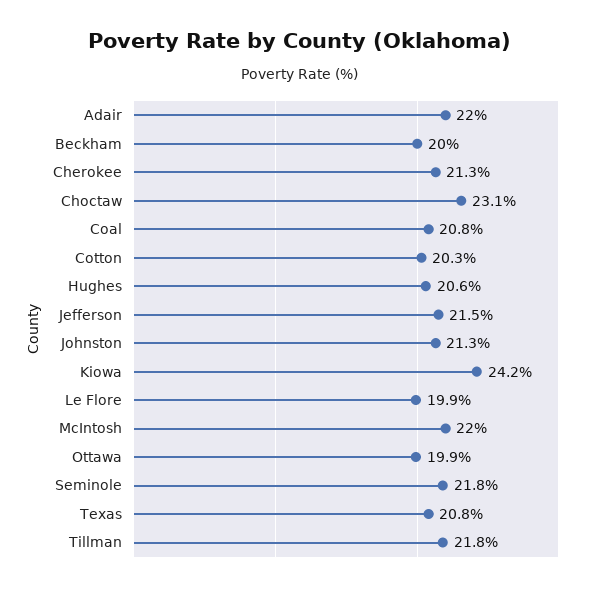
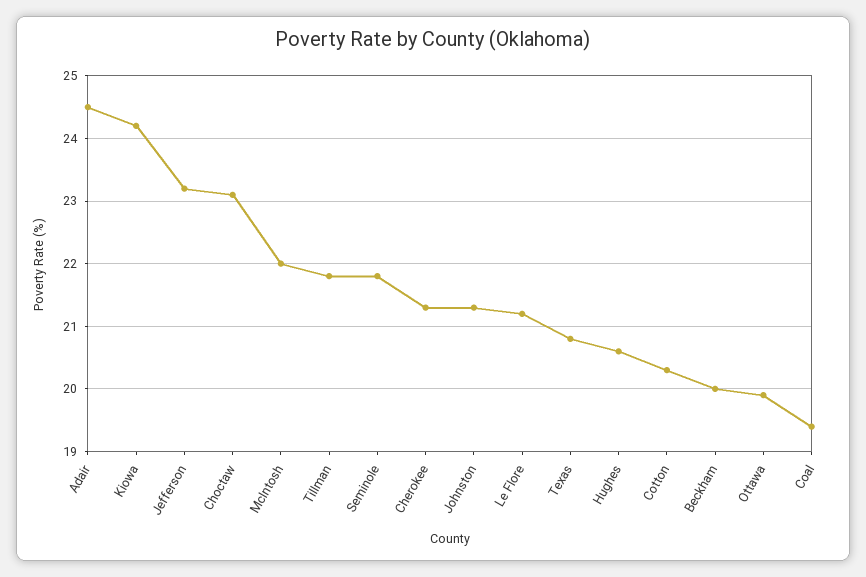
Adair: 22 -> 24.5
Coal: 20.8 -> 19.4
Jefferson: 21.5 -> 23.2
Le Flore: 19.9 -> 21.2

